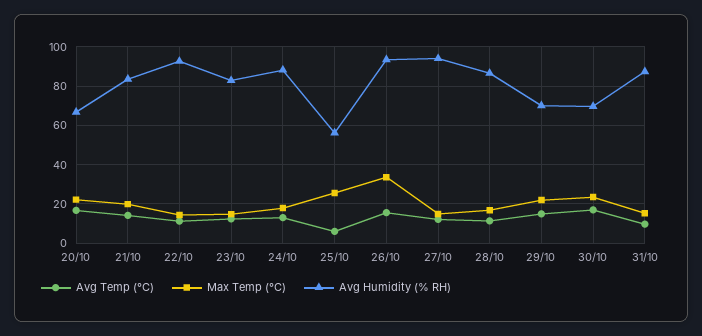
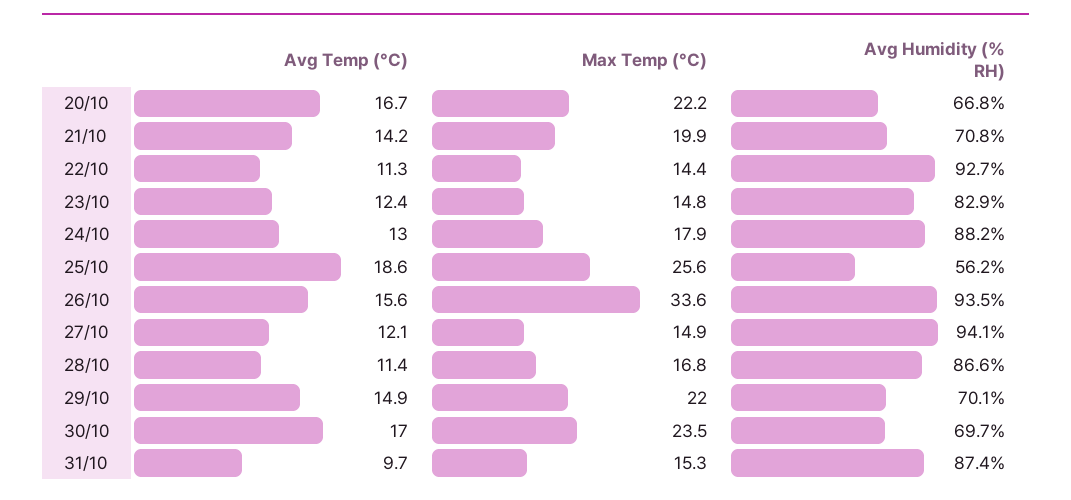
Avg Humidity (% RH), 21/10: 85 -> 70.8
Avg Temp (°C), 25/10: 5 -> 18.6

